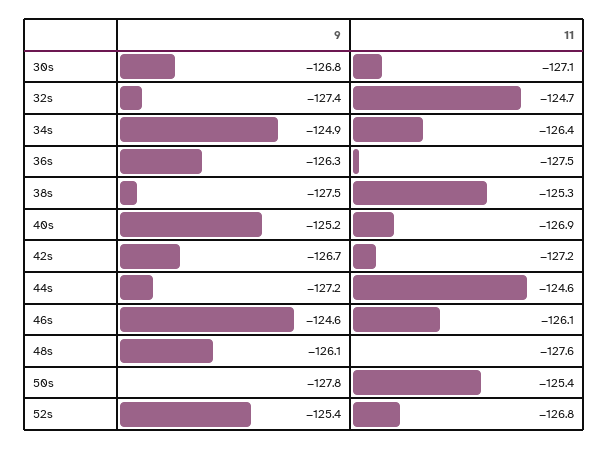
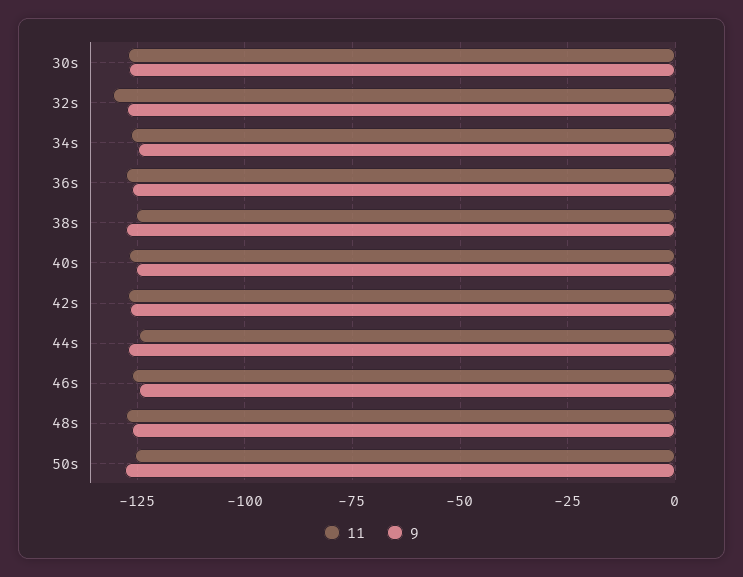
11, 32s: -124.7 -> -130
9, 52s: -125.4 -> none
11, 52s: -126.8 -> none

